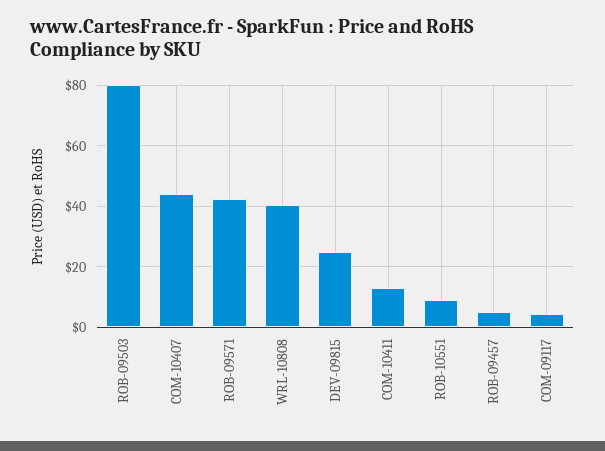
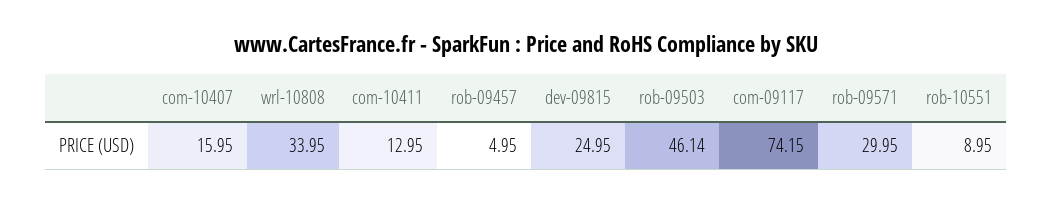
ROB-09503: 80 -> 46.14
COM-10407: 44 -> 15.95
ROB-09571: 42 -> 29.95
WRL-10808: 40 -> 33.95
COM-09117: 4 -> 74.15

